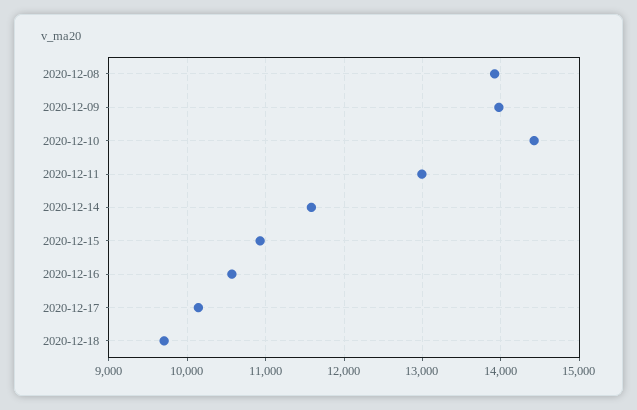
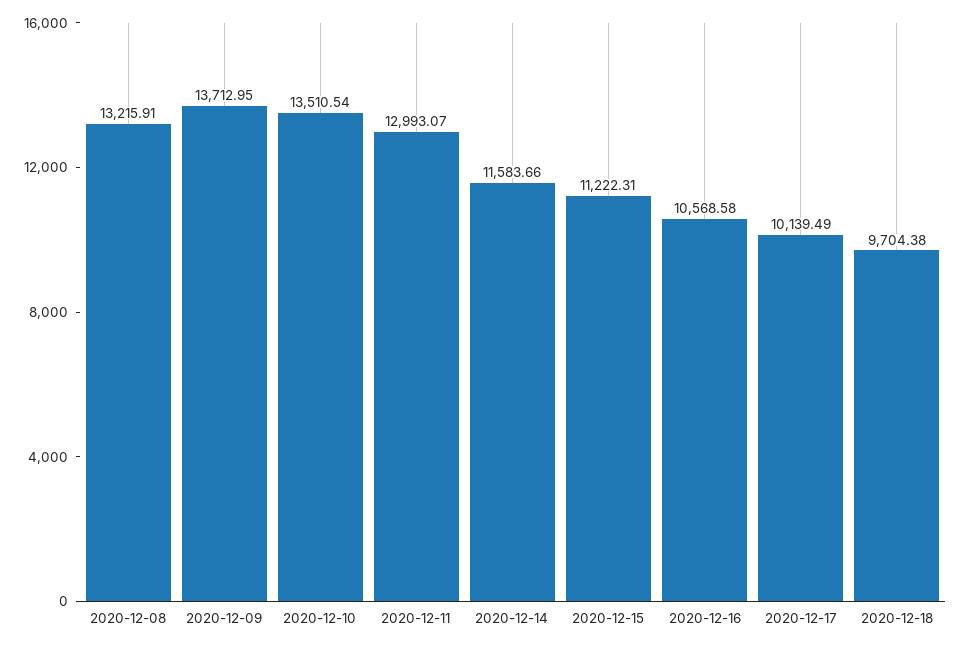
2020-12-08: 13900 -> 13215.91
2020-12-09: 14000 -> 13712.95
2020-12-10: 14400 -> 13510.54
2020-12-15: 10900 -> 11222.31

